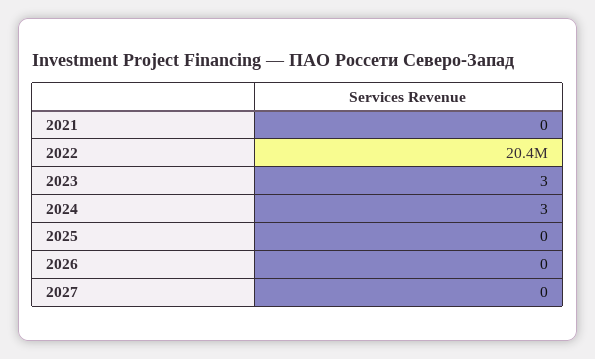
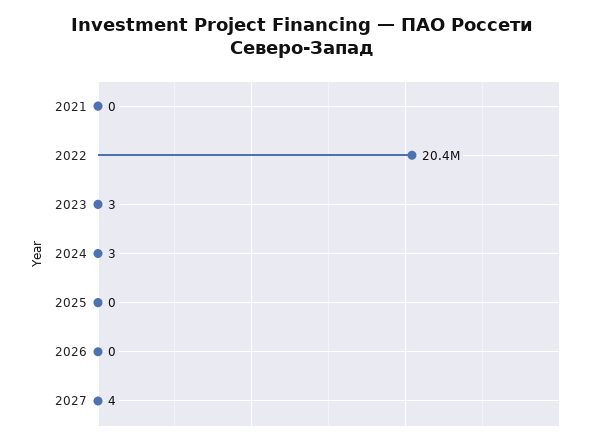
2027: 0 -> 4

